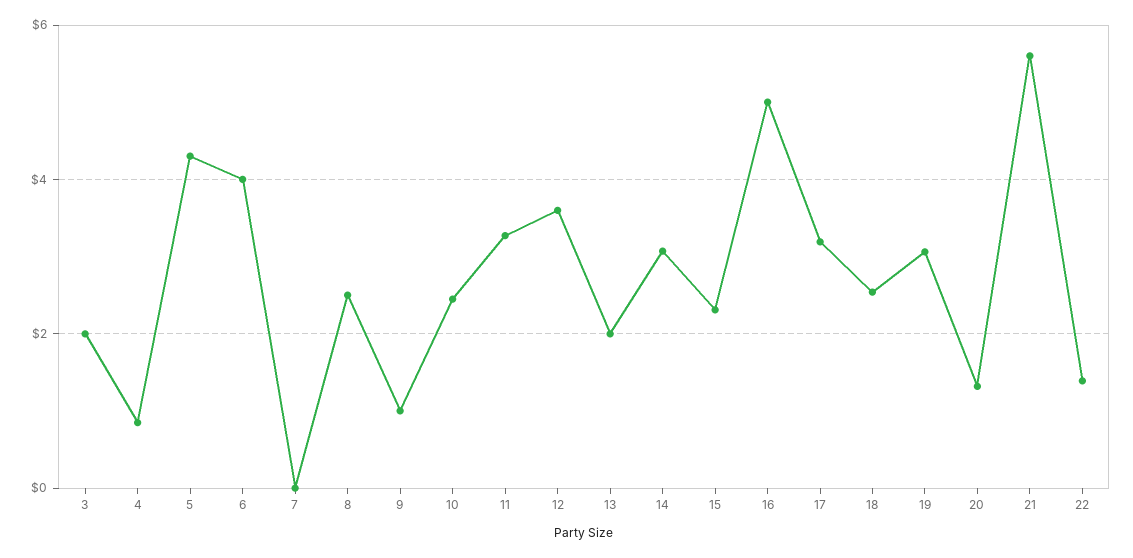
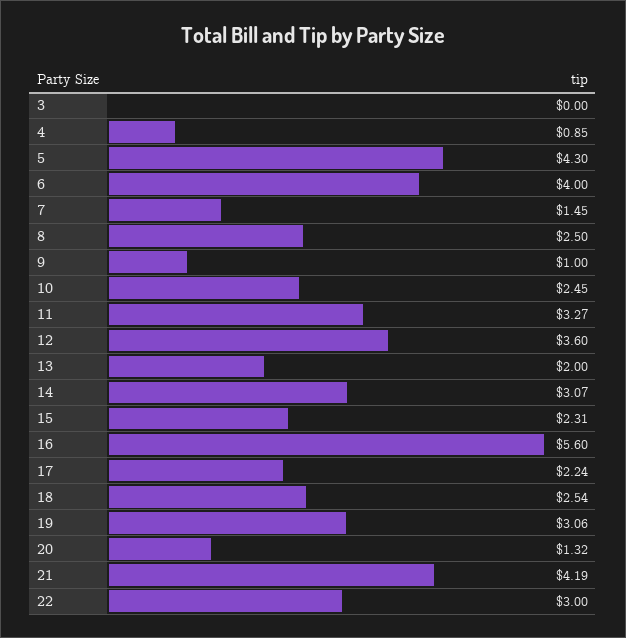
3: 2 -> 0
7: 0 -> 1.45
16: 5 -> 5.6
17: 3.2 -> 2.24
21: 5.6 -> 4.19
22: 1.4 -> 3

